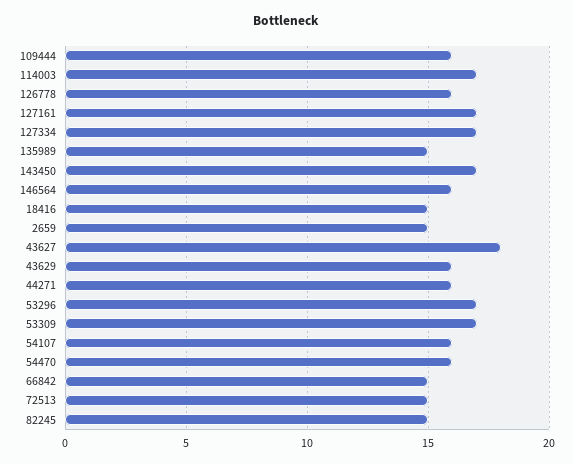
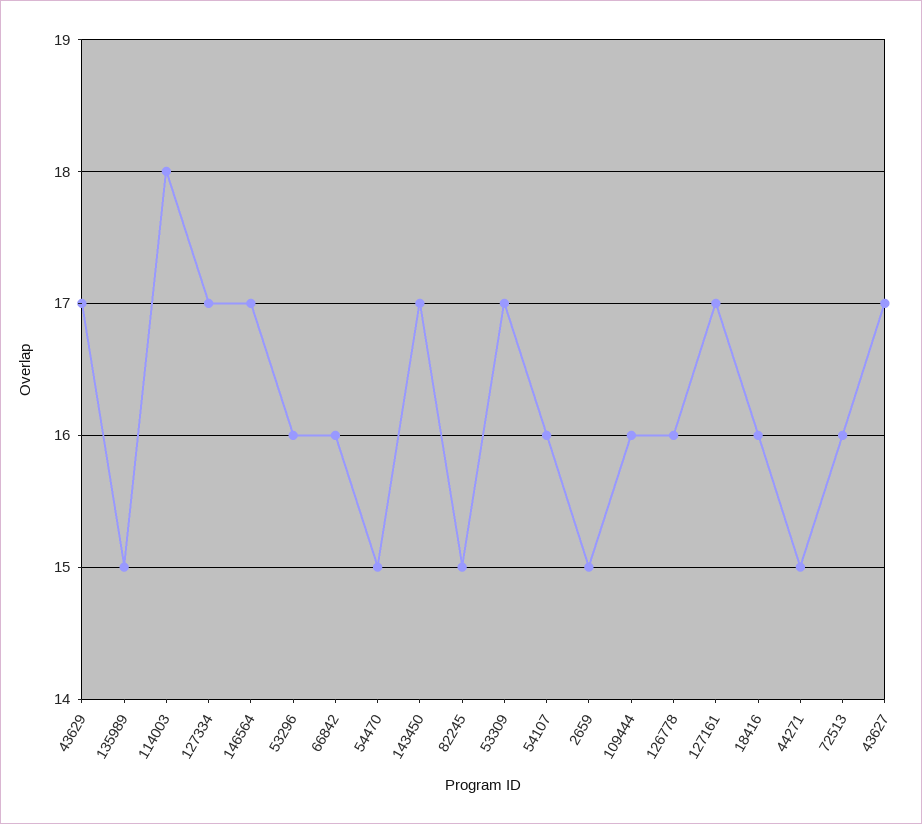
114003: 17 -> 18
146564: 16 -> 17
18416: 15 -> 16
43627: 18 -> 17
43629: 16 -> 17
44271: 16 -> 15
53296: 17 -> 16
54470: 16 -> 15
66842: 15 -> 16
72513: 15 -> 16

